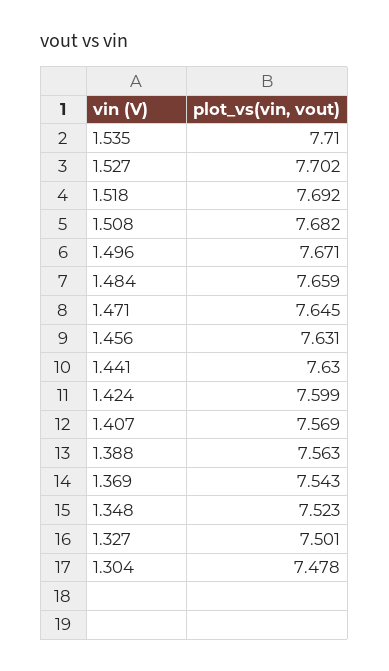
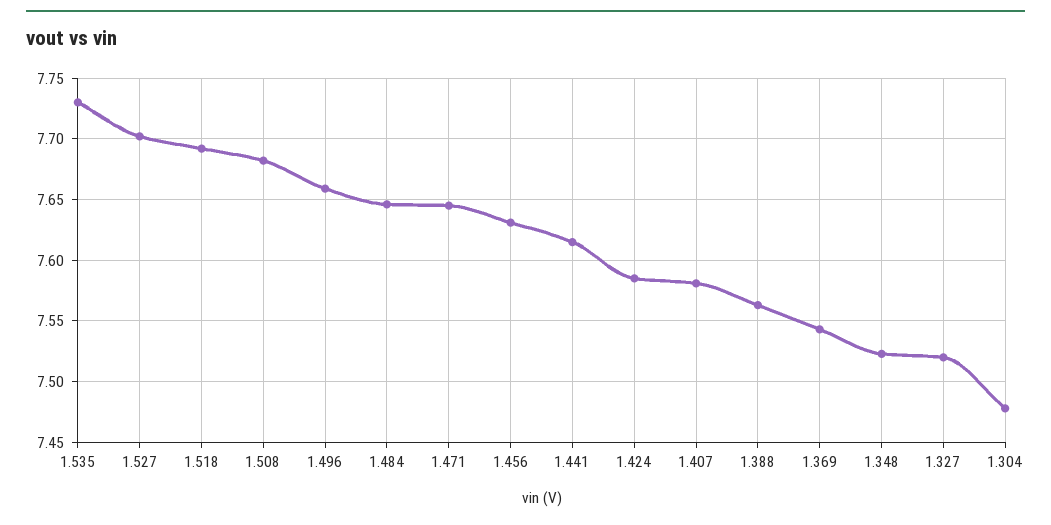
1.535: 7.71 -> 7.73
1.496: 7.671 -> 7.66
1.484: 7.659 -> 7.645
1.441: 7.63 -> 7.615
1.424: 7.599 -> 7.585
1.407: 7.569 -> 7.58
1.327: 7.501 -> 7.52

